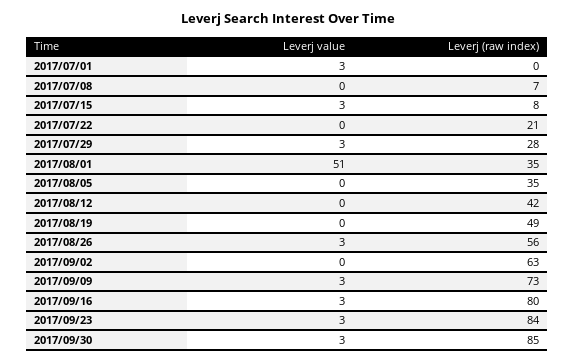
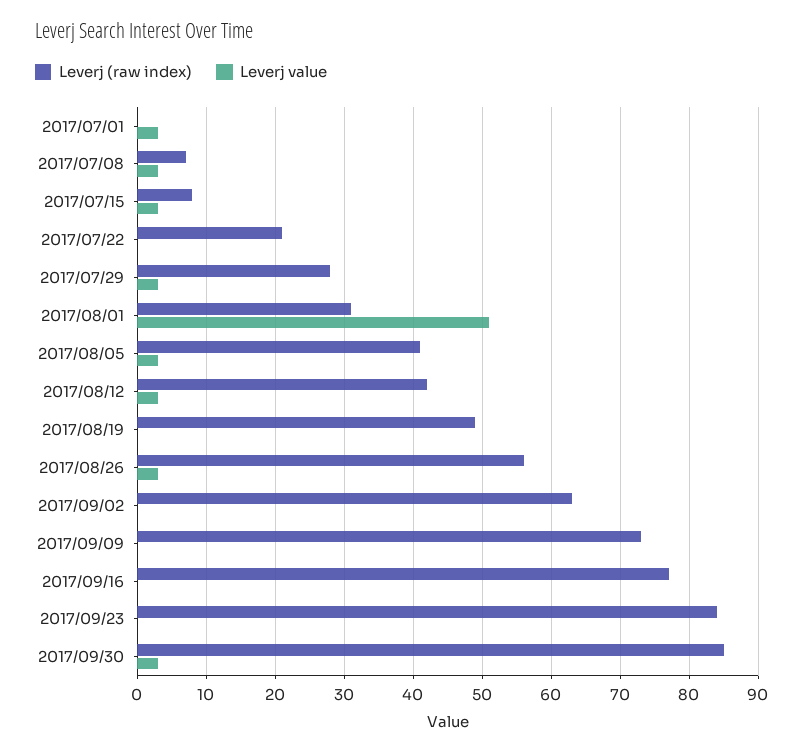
Leverj value, 2017/07/08: 0 -> 3
Leverj (raw index), 2017/08/01: 35 -> 31
Leverj value, 2017/08/05: 0 -> 3
Leverj (raw index), 2017/08/05: 35 -> 41
Leverj value, 2017/08/12: 0 -> 3
Leverj value, 2017/09/09: 3 -> 0
Leverj value, 2017/09/16: 3 -> 0
Leverj (raw index), 2017/09/16: 80 -> 77
Leverj value, 2017/09/23: 3 -> 0

